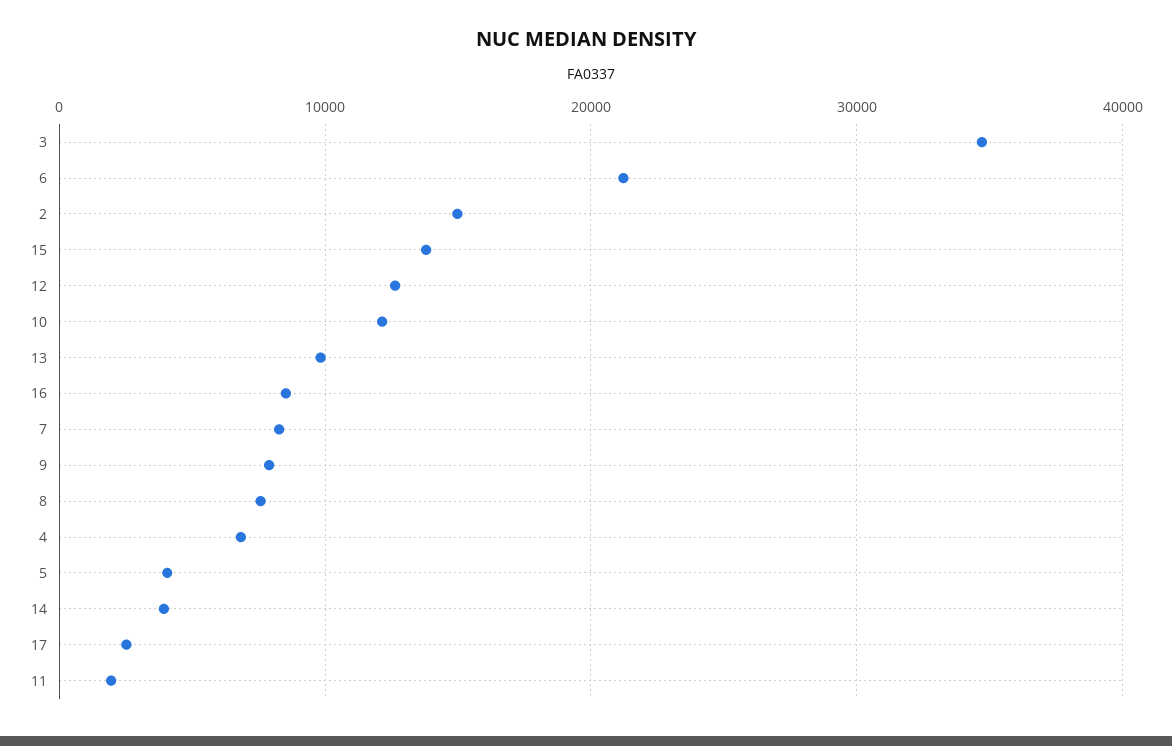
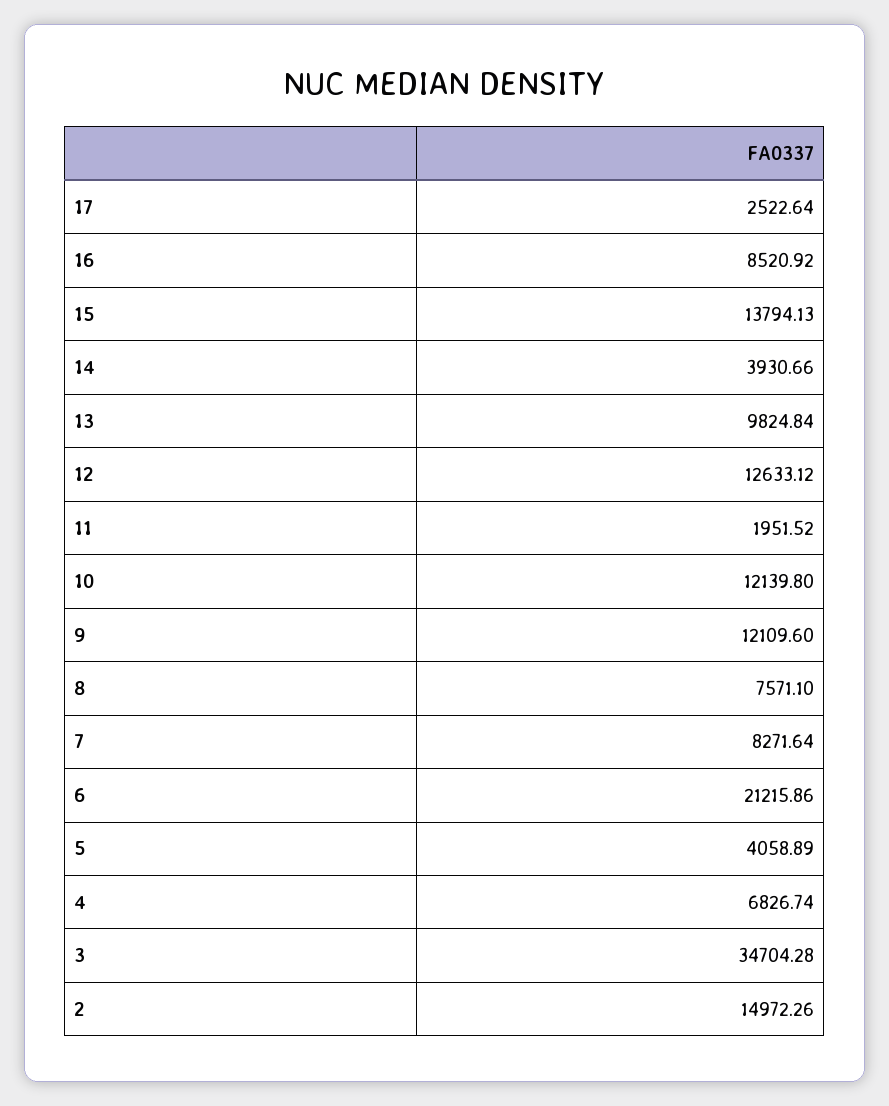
9: 8000 -> 12109.6

